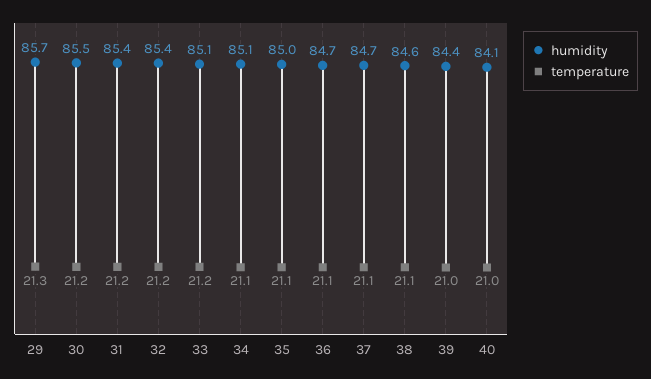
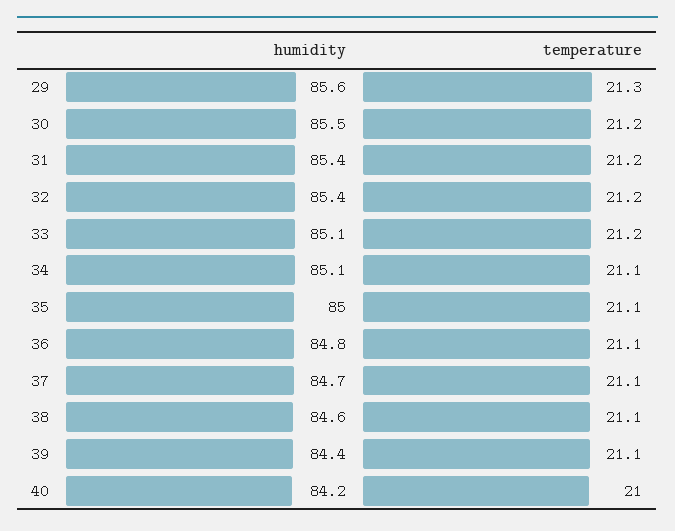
humidity, 29: 85.7 -> 85.6
humidity, 36: 84.7 -> 84.8
temperature, 39: 21 -> 21.1
humidity, 40: 84.1 -> 84.2

